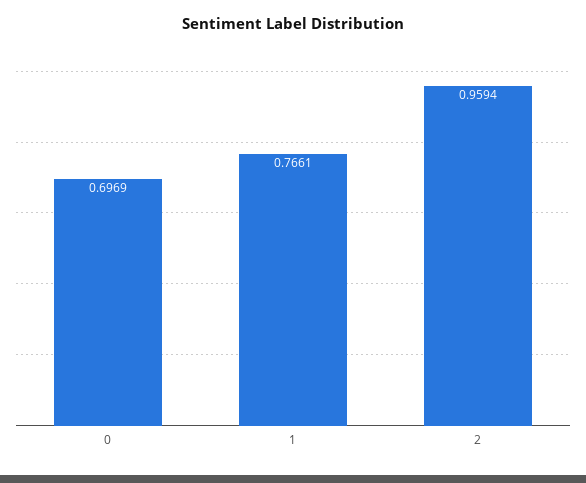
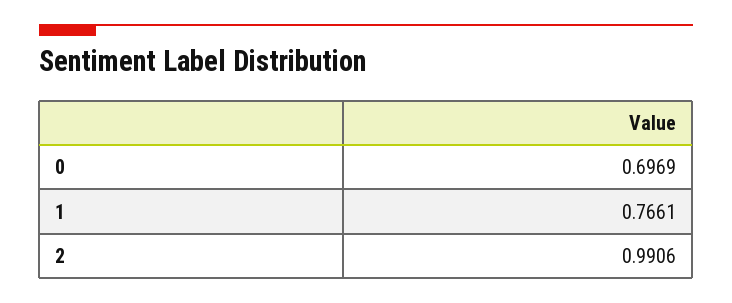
2: 0.9594 -> 0.9906

